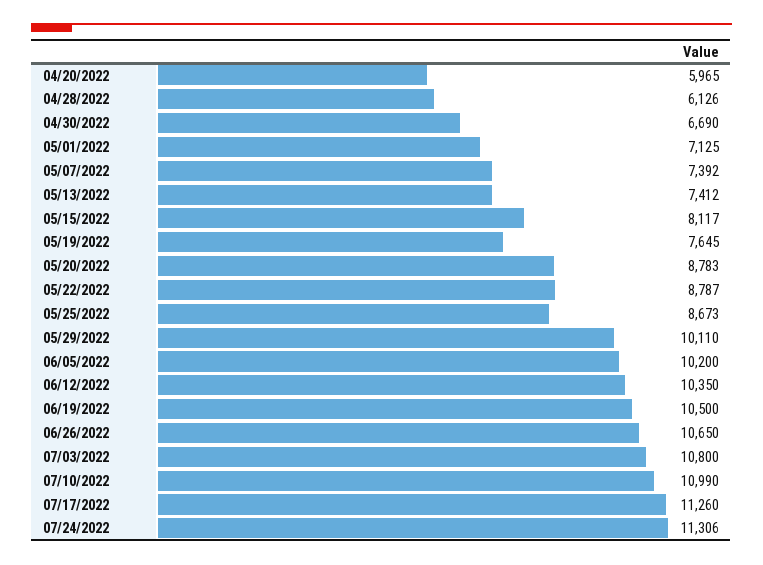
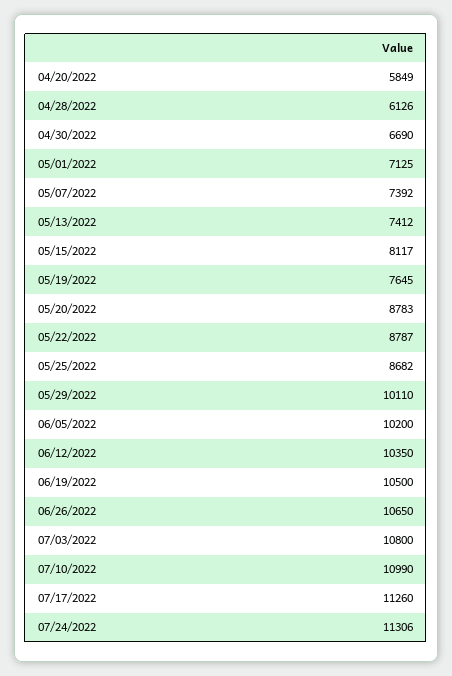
04/20/2022: 5965 -> 5849
05/25/2022: 8673 -> 8682

